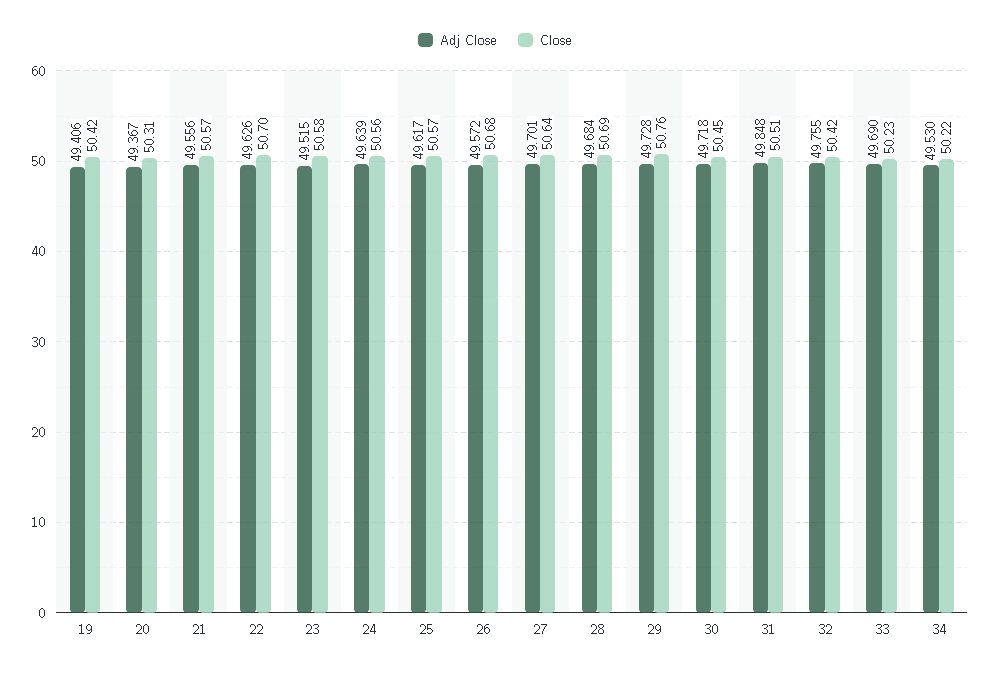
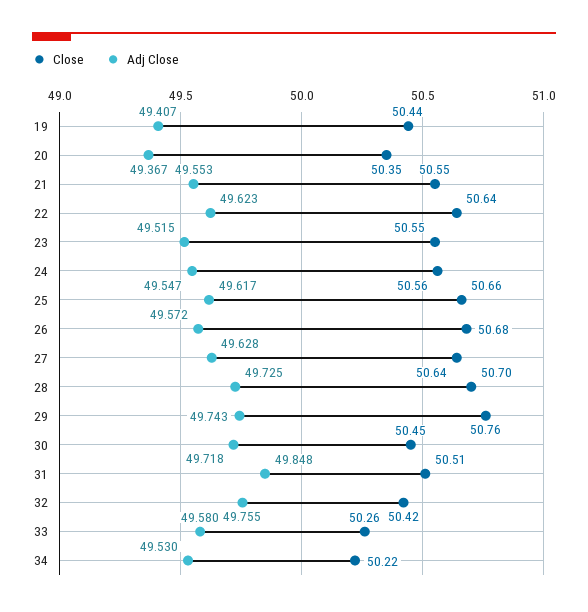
Adj Close, 19: 49.406 -> 49.407
Close, 19: 50.42 -> 50.44
Close, 20: 50.31 -> 50.35
Adj Close, 21: 49.556 -> 49.553
Close, 21: 50.57 -> 50.55
Adj Close, 22: 49.626 -> 49.623
Close, 22: 50.7 -> 50.64
Close, 23: 50.58 -> 50.55
Adj Close, 24: 49.639 -> 49.547
Close, 25: 50.57 -> 50.66
Adj Close, 27: 49.701 -> 49.628
Adj Close, 28: 49.684 -> 49.725
Close, 28: 50.69 -> 50.7
Adj Close, 29: 49.728 -> 49.743
Adj Close, 33: 49.69 -> 49.58
Close, 33: 50.23 -> 50.26

